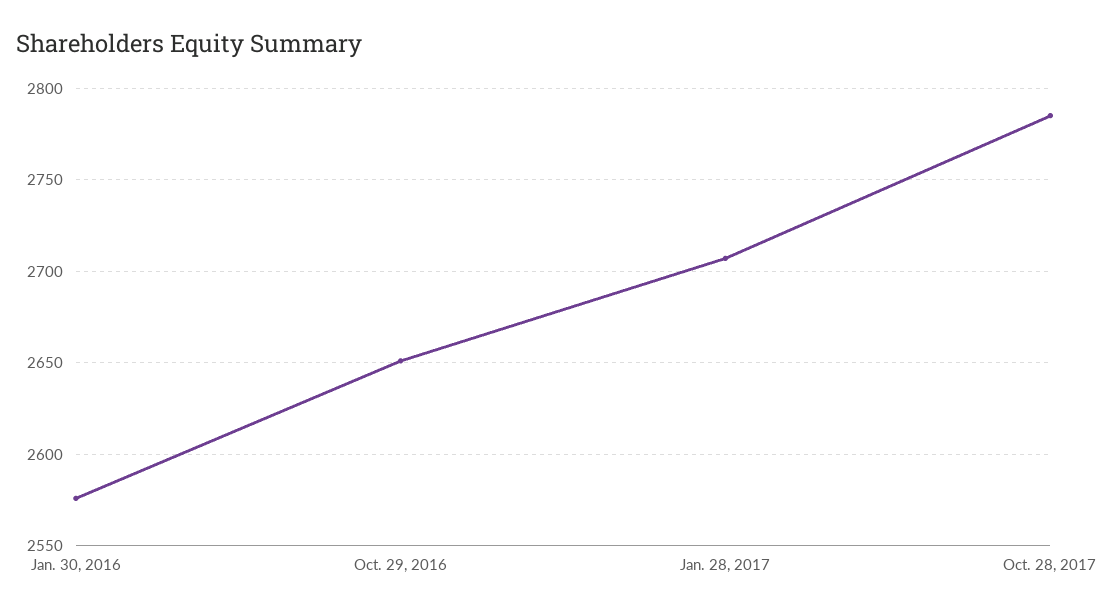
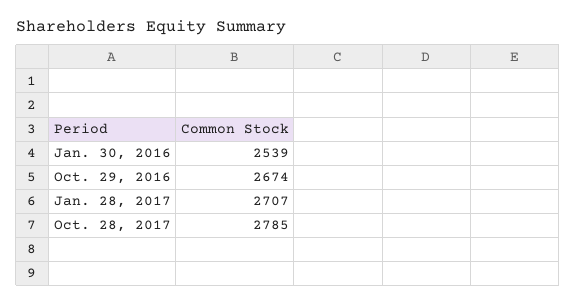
Jan. 30, 2016: 2575 -> 2539
Oct. 29, 2016: 2650 -> 2674

